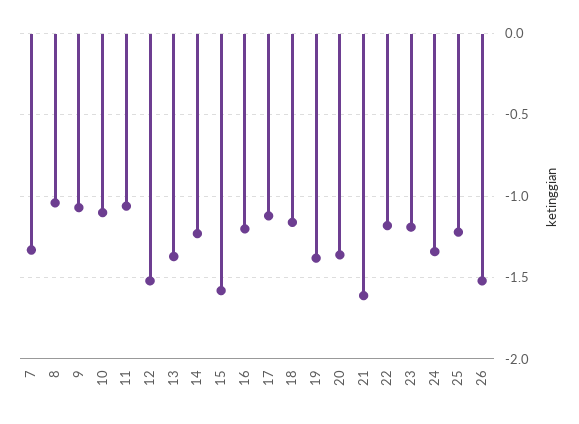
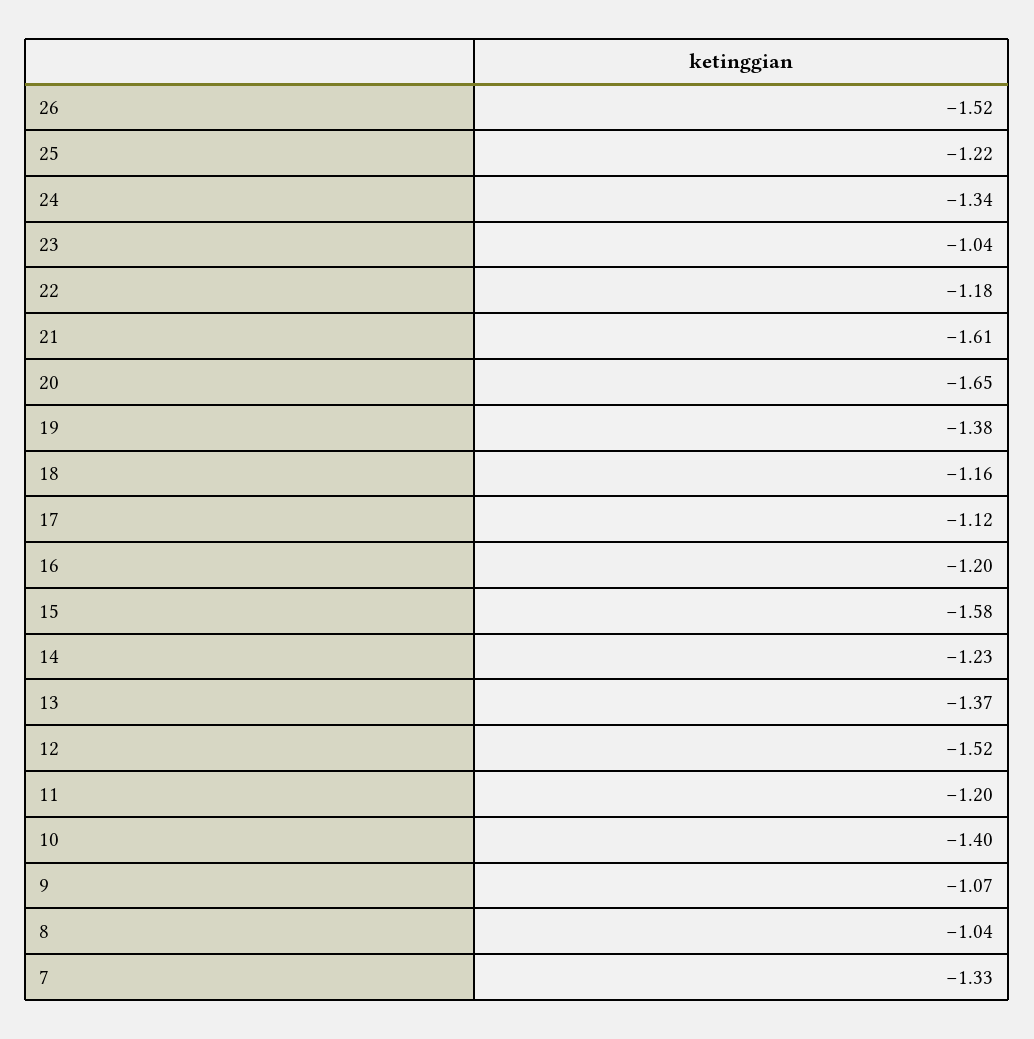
10: -1.1 -> -1.4
11: -1.05 -> -1.2
20: -1.35 -> -1.65
23: -1.2 -> -1.04

